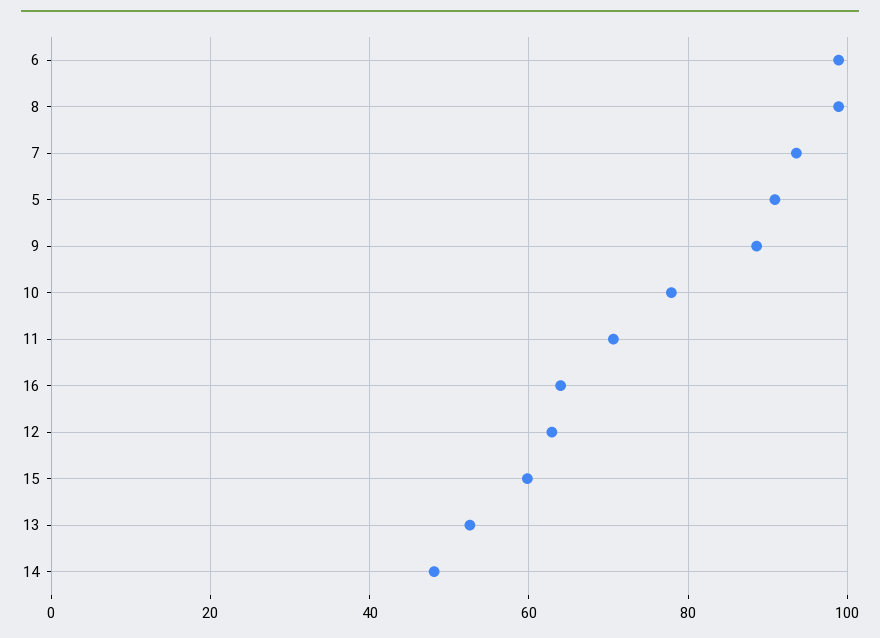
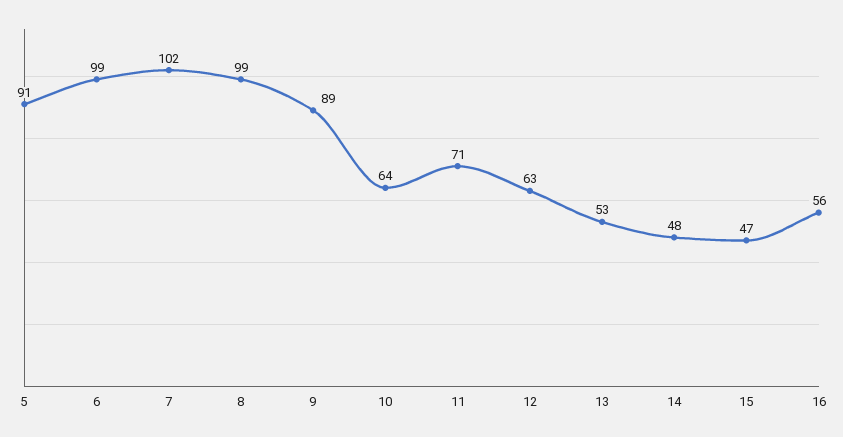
7: 94 -> 102
10: 78 -> 64
16: 64 -> 56
15: 60 -> 47

